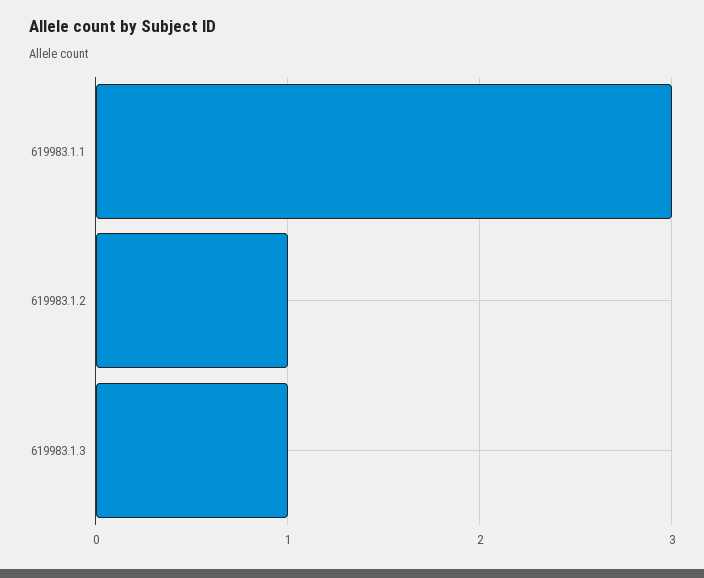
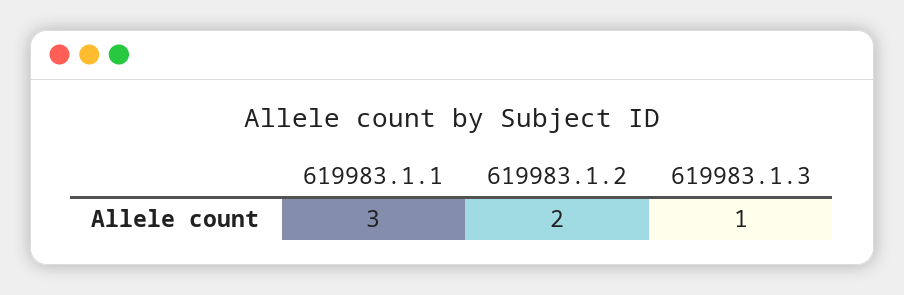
619983.1.2: 1 -> 2

